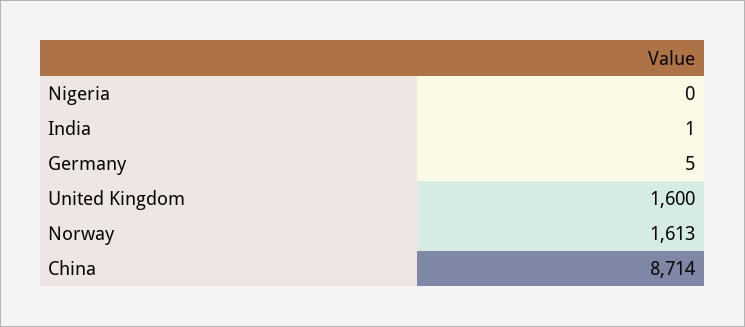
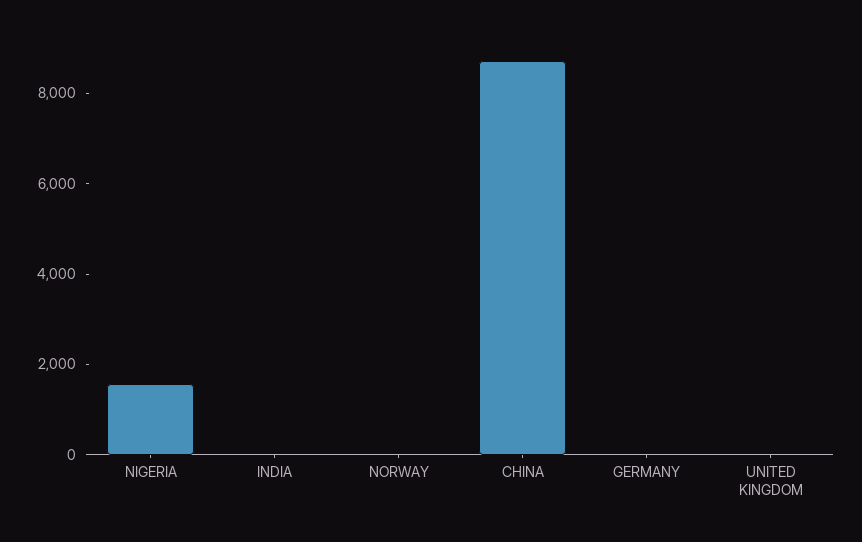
Nigeria: 0 -> 1500
United Kingdom: 1600 -> 0
Norway: 1613 -> 0

